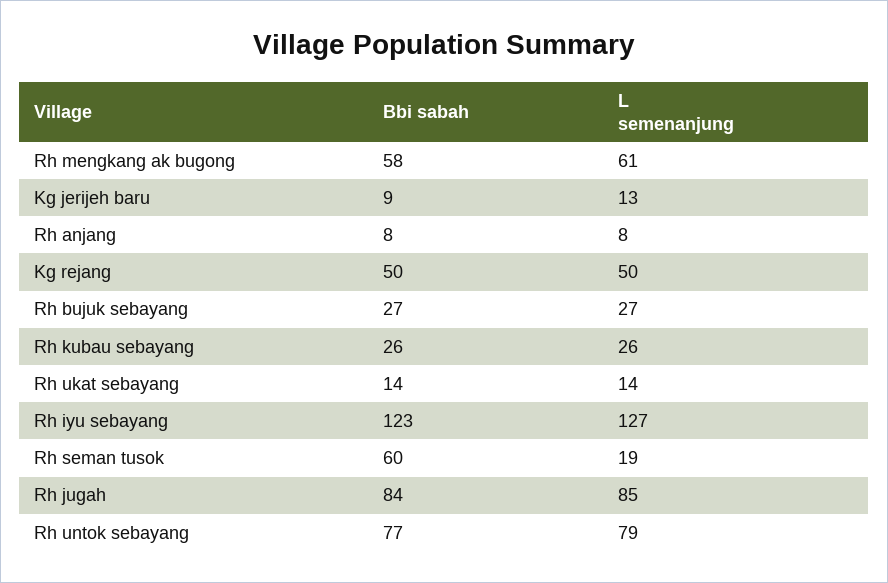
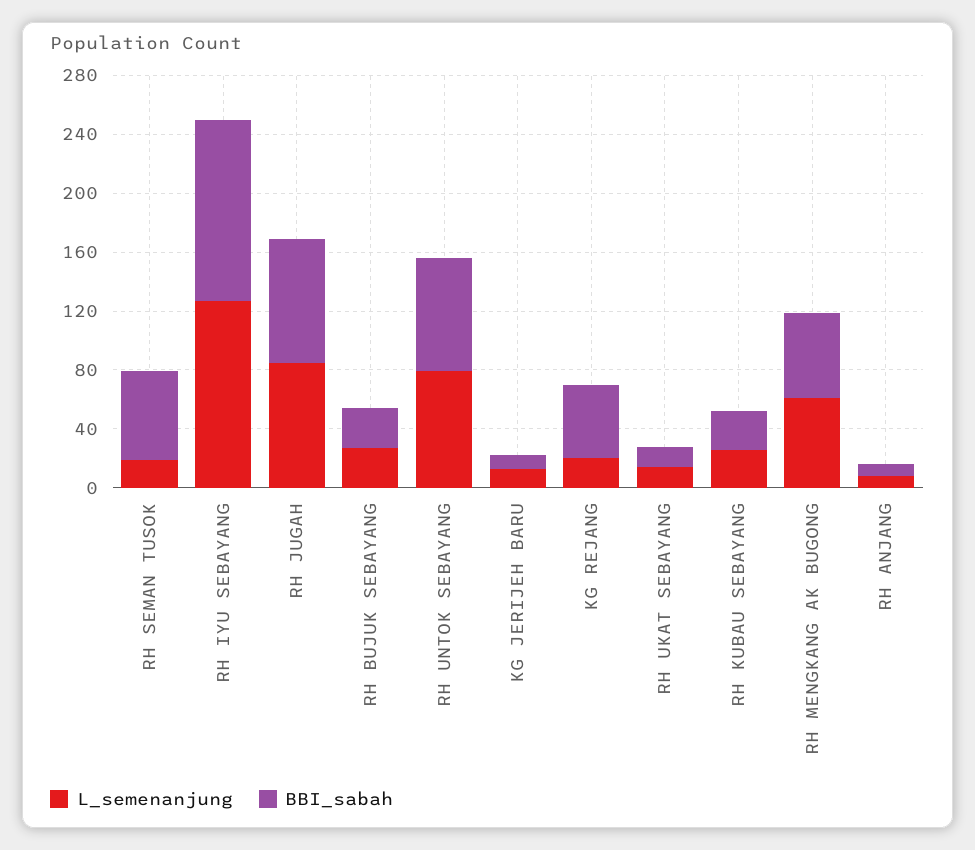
L semenanjung, Kg rejang: 50 -> 20

